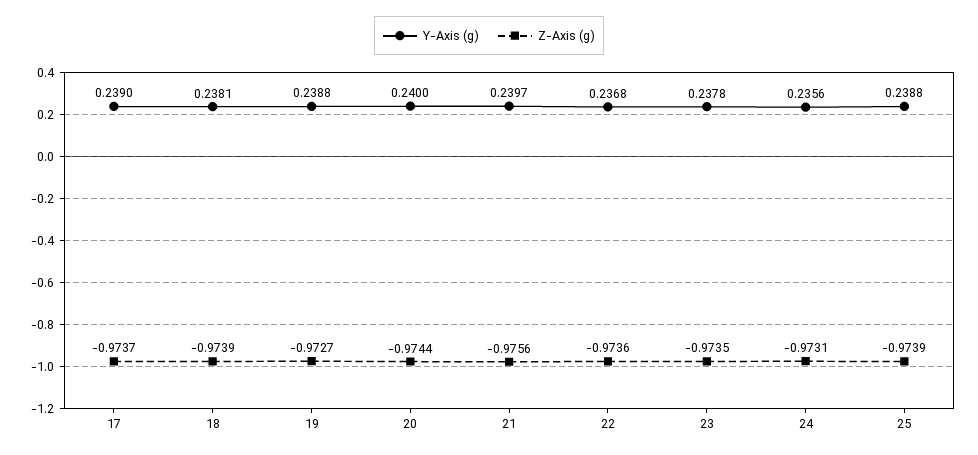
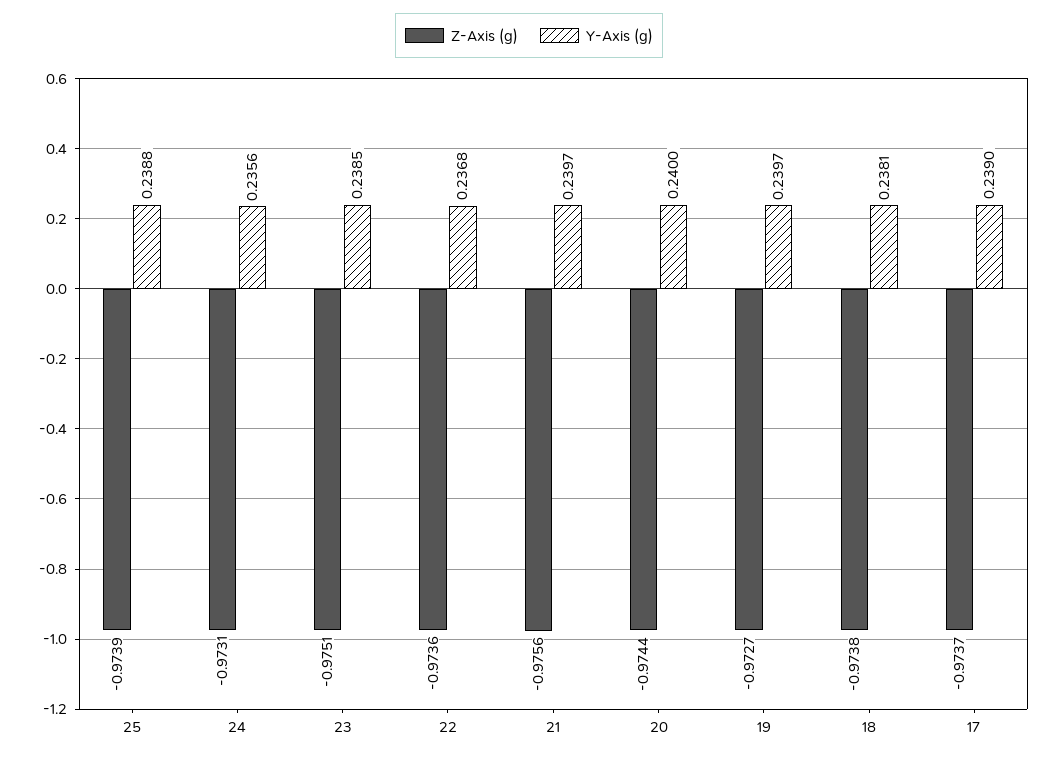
Z-Axis (g), 18: -0.9739 -> -0.9738
Y-Axis (g), 19: 0.2388 -> 0.2397
Y-Axis (g), 23: 0.2378 -> 0.2385
Z-Axis (g), 23: -0.9735 -> -0.9751

